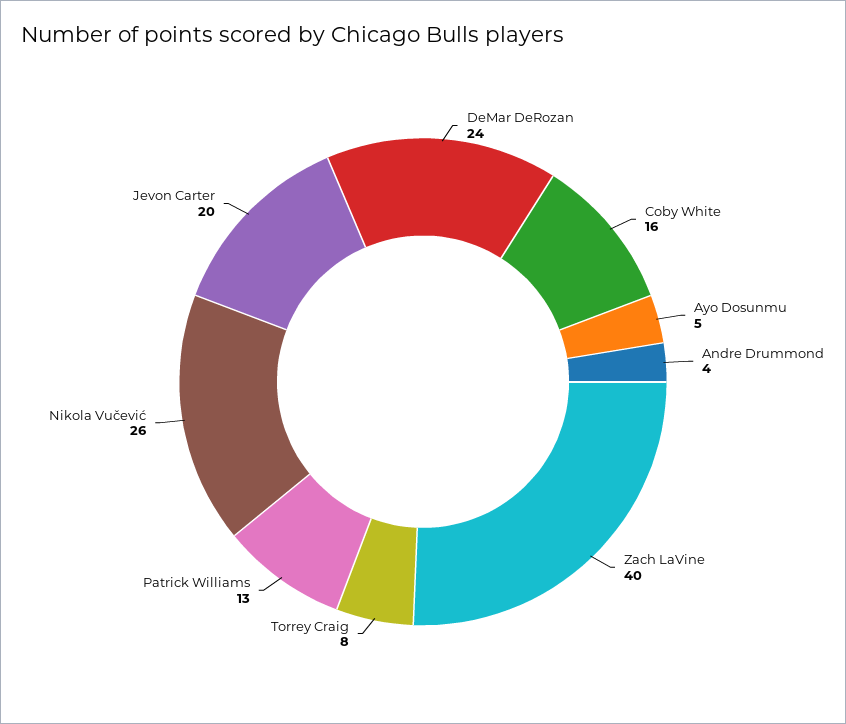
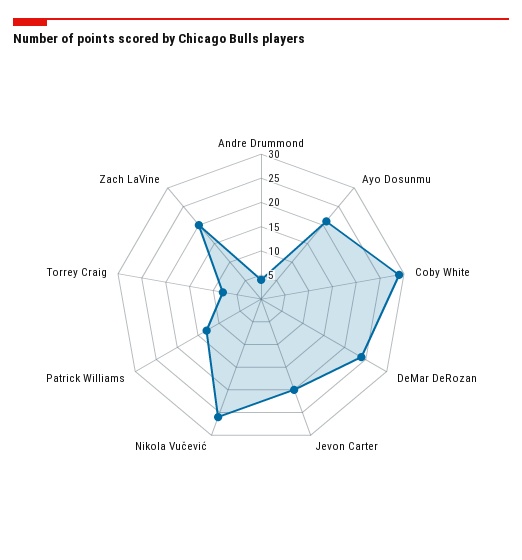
Coby White: 16 -> 30
Ayo Dosunmu: 5 -> 20
Zach LaVine: 40 -> 20

